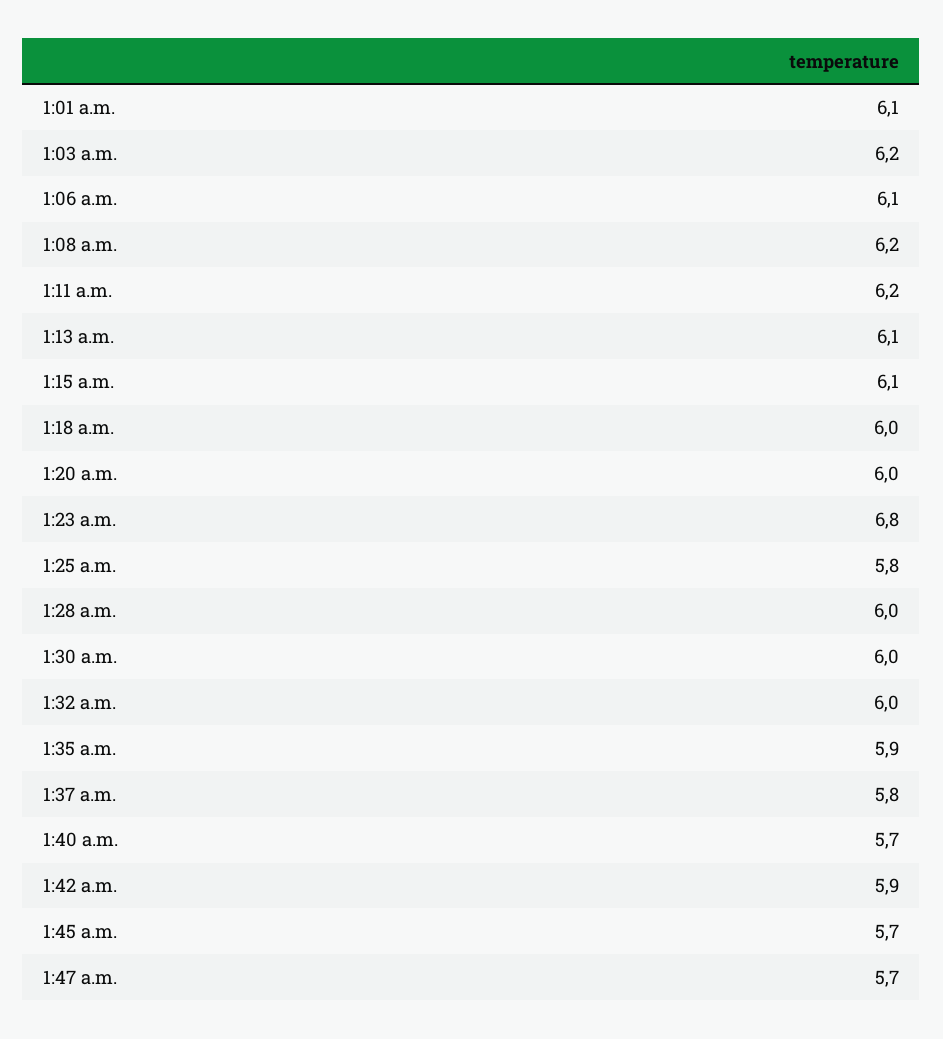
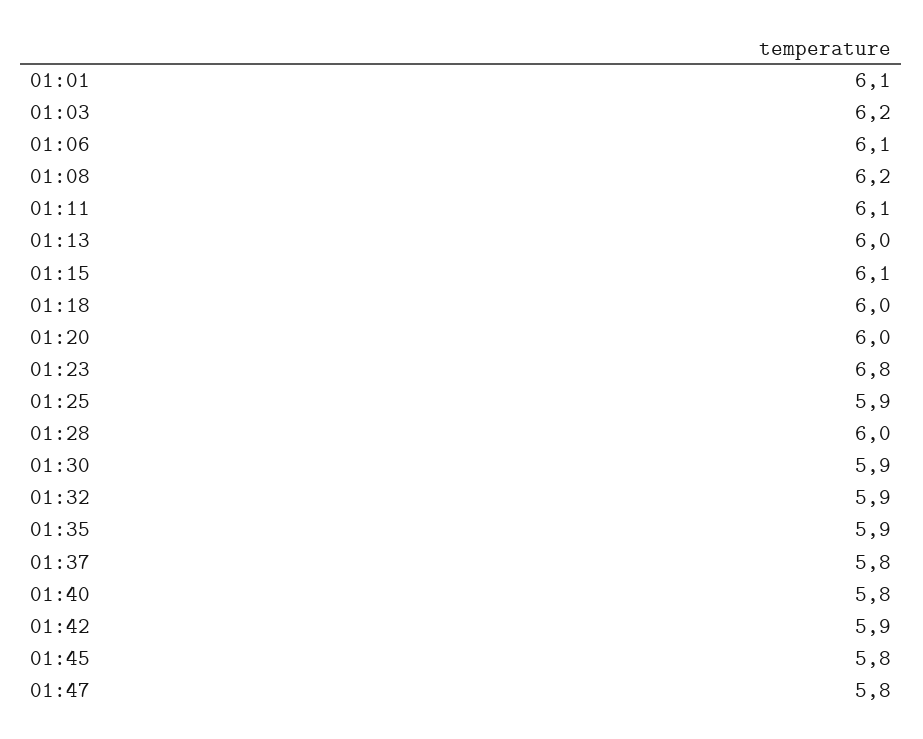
1:11 a.m.: 6.2 -> 6.1
1:13 a.m.: 6.1 -> 6
1:25 a.m.: 5.8 -> 5.9
1:30 a.m.: 6 -> 5.9
1:32 a.m.: 6 -> 5.9
1:40 a.m.: 5.7 -> 5.8
1:45 a.m.: 5.7 -> 5.8
1:47 a.m.: 5.7 -> 5.8

